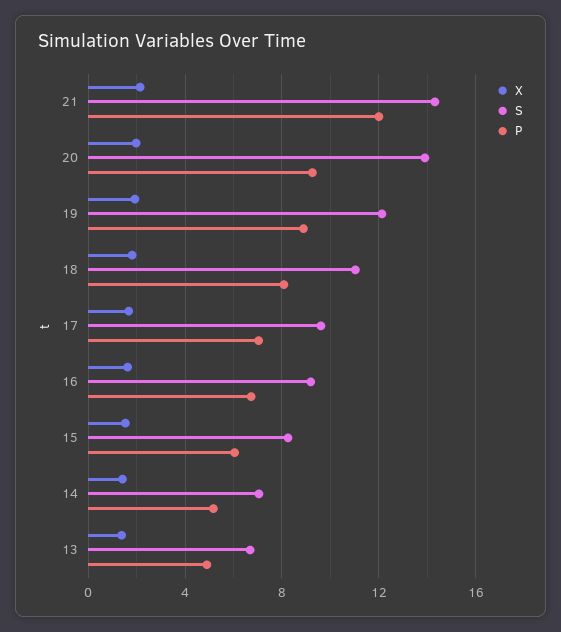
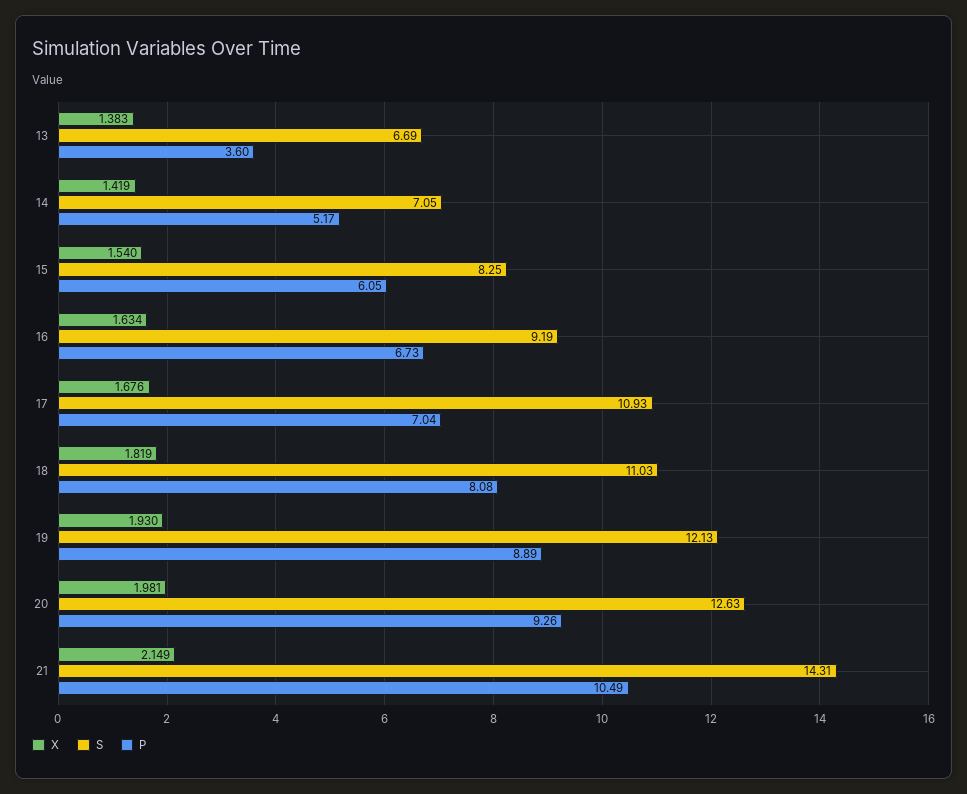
P, 21: 12 -> 10.49
S, 20: 14 -> 12.63
S, 17: 9.5 -> 10.93
P, 13: 5 -> 3.6

